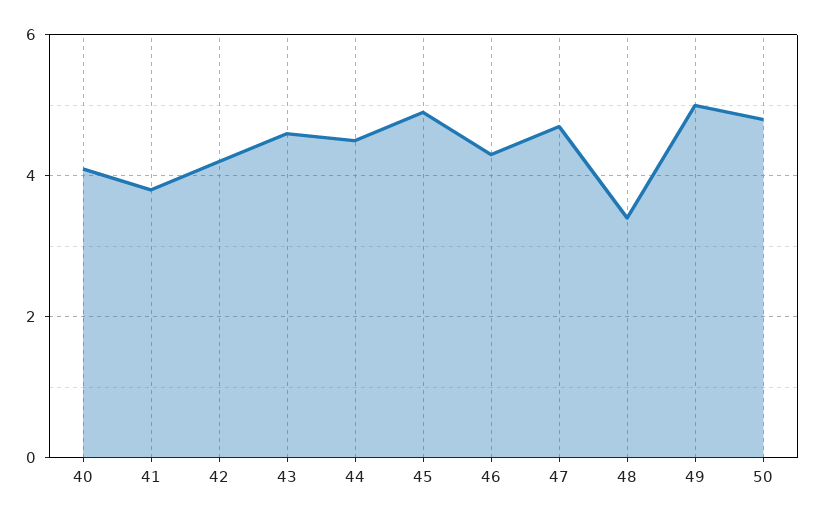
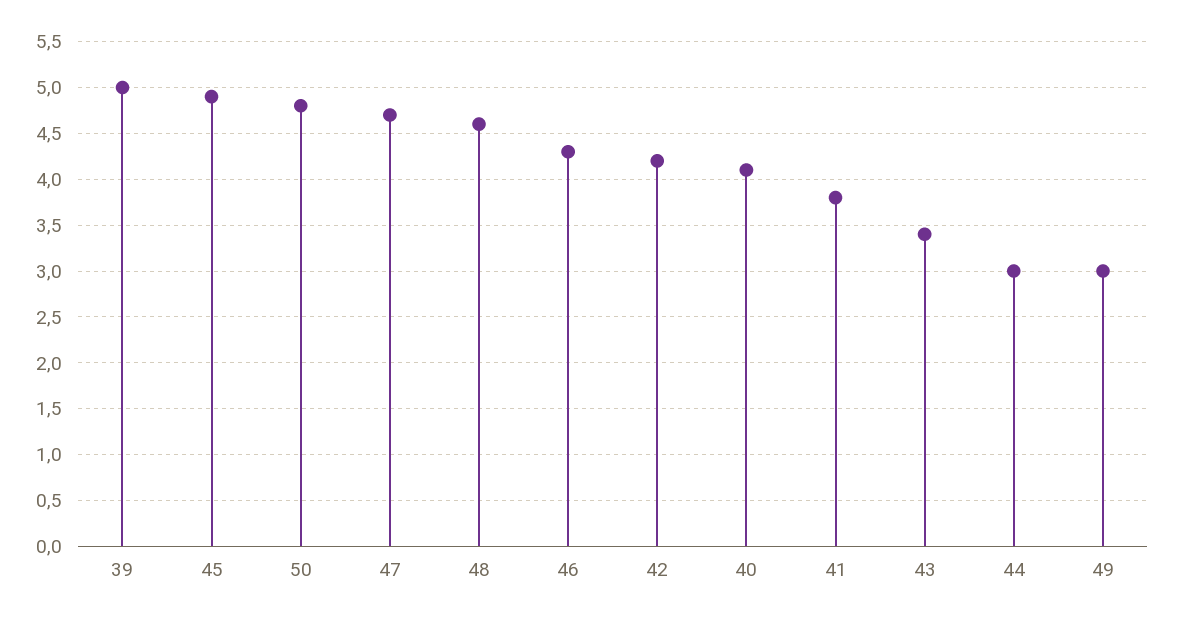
43: 4.5 -> 3.4
44: 4.5 -> 3
48: 3.5 -> 4.6
49: 5 -> 3
39: none -> 5

